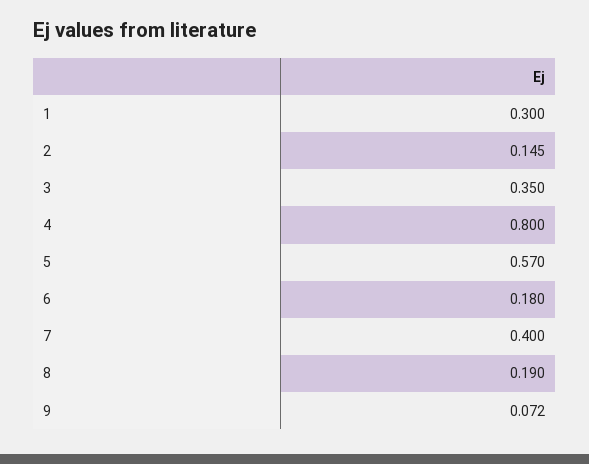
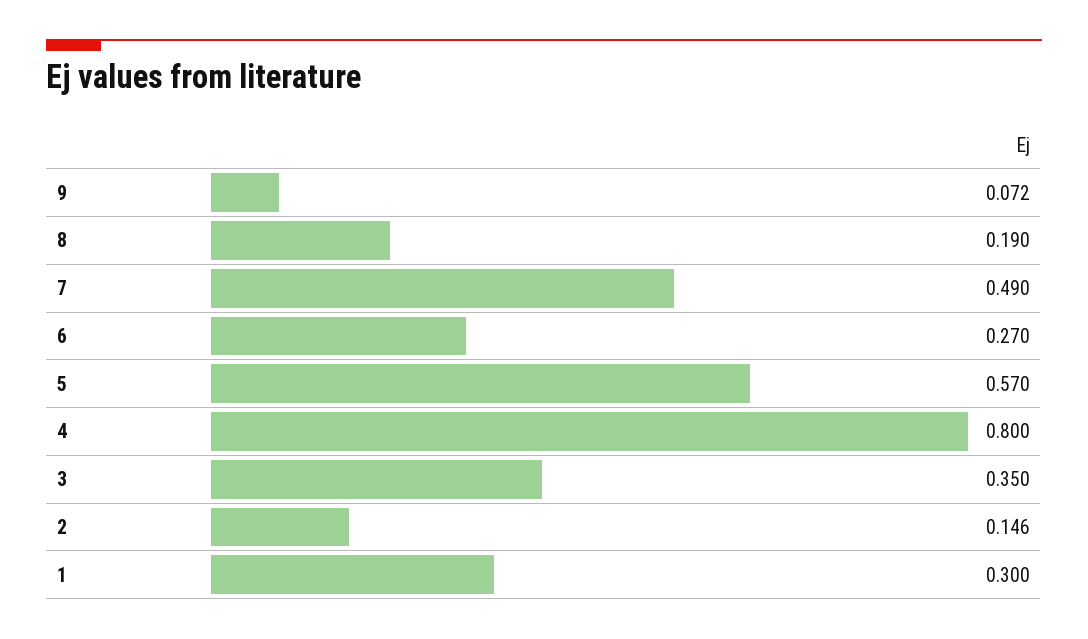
2: 0.145 -> 0.146
6: 0.18 -> 0.27
7: 0.4 -> 0.49

